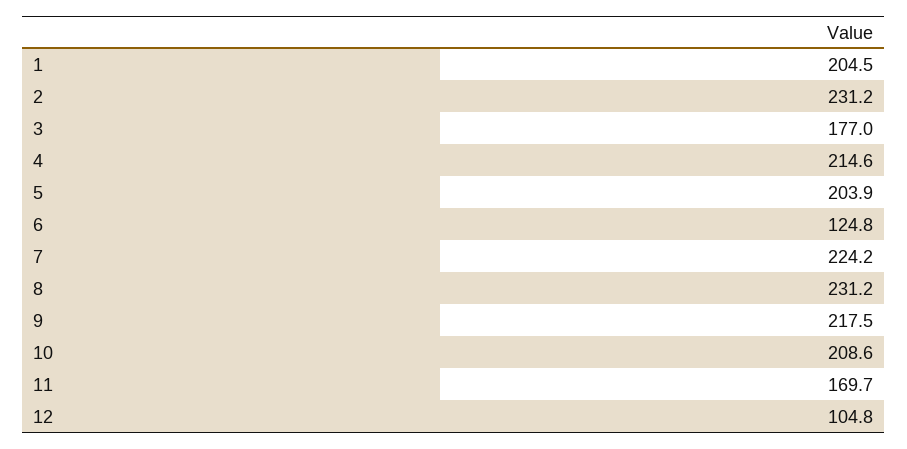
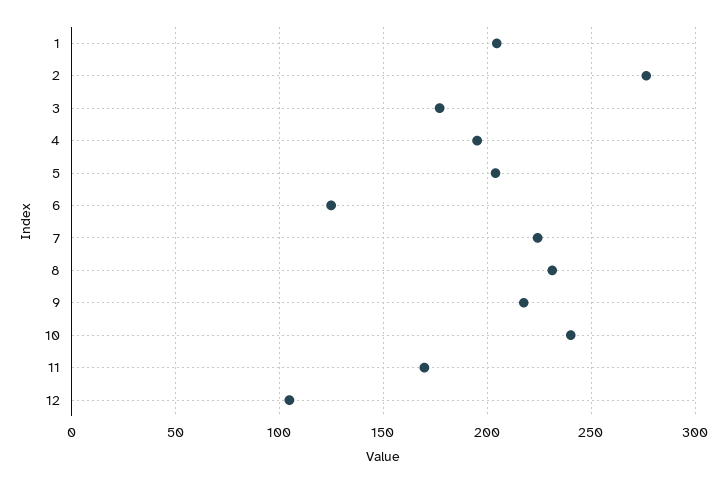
2: 231.2 -> 275
4: 214.6 -> 195
10: 208.6 -> 240

